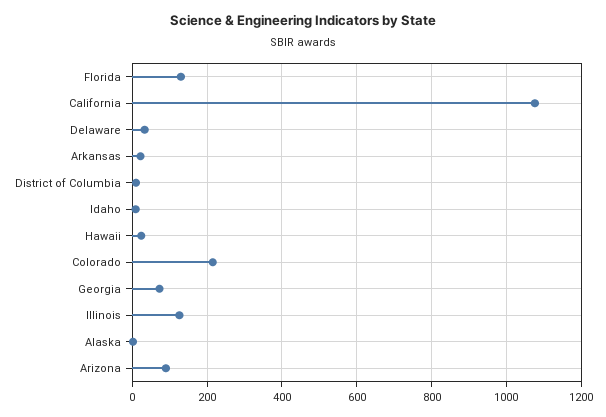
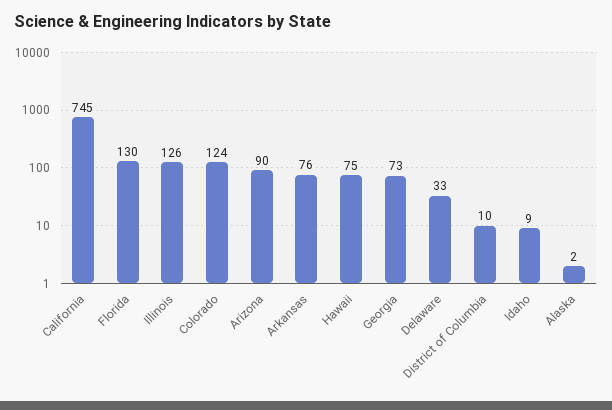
California: 1080 -> 745
Arkansas: 20 -> 76
Hawaii: 20 -> 75
Colorado: 220 -> 124

